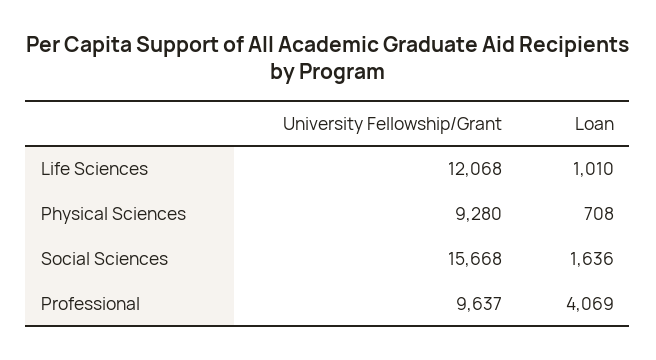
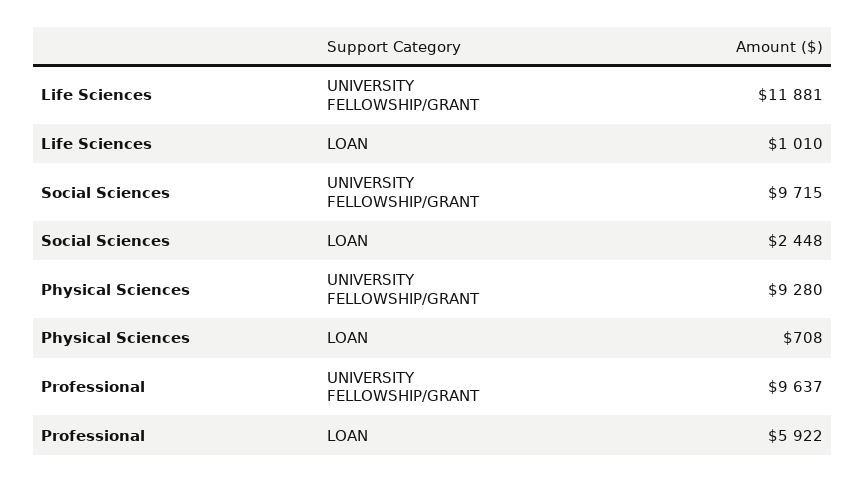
University Fellowship/Grant, Life Sciences: 12068 -> 11881
University Fellowship/Grant, Social Sciences: 15668 -> 9715
Loan, Social Sciences: 1636 -> 2448
Loan, Professional: 4069 -> 5922

